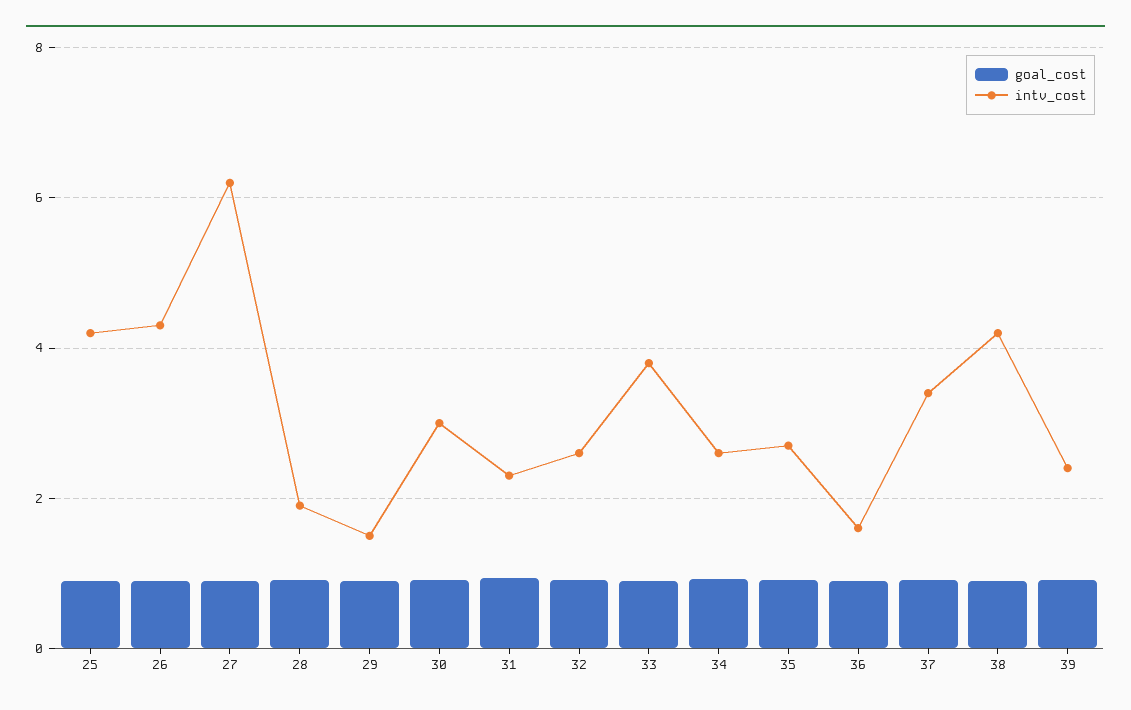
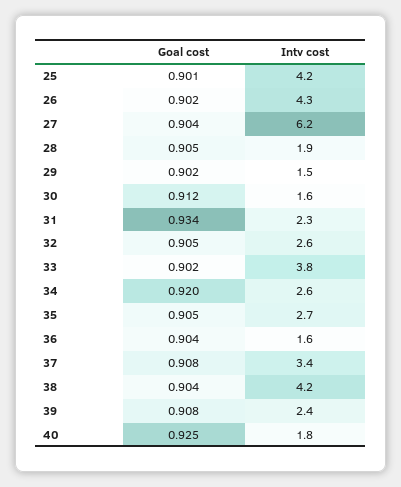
intv_cost, 30: 3 -> 1.6
goal_cost, 40: none -> 0.925
intv_cost, 40: none -> 1.8

